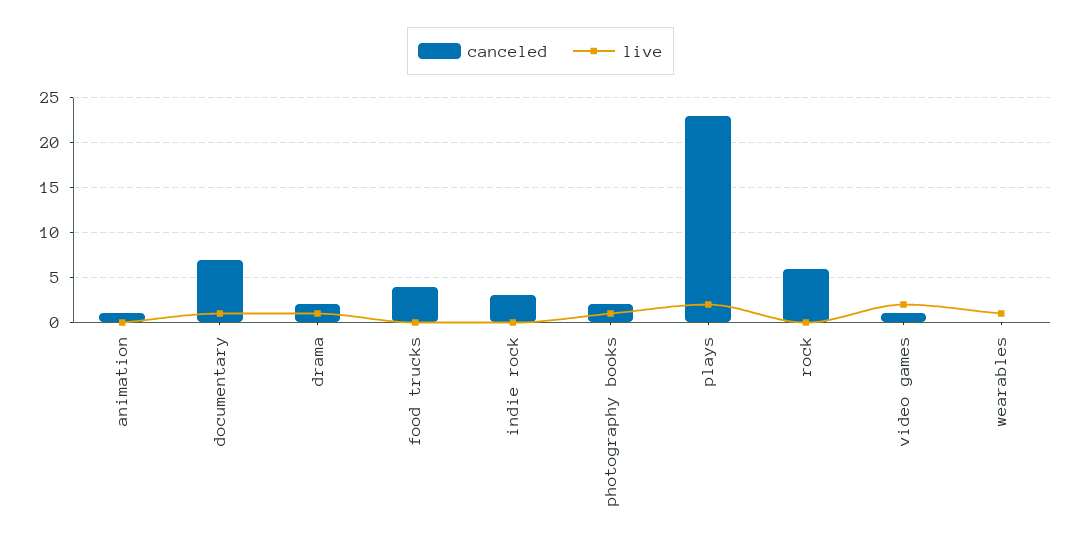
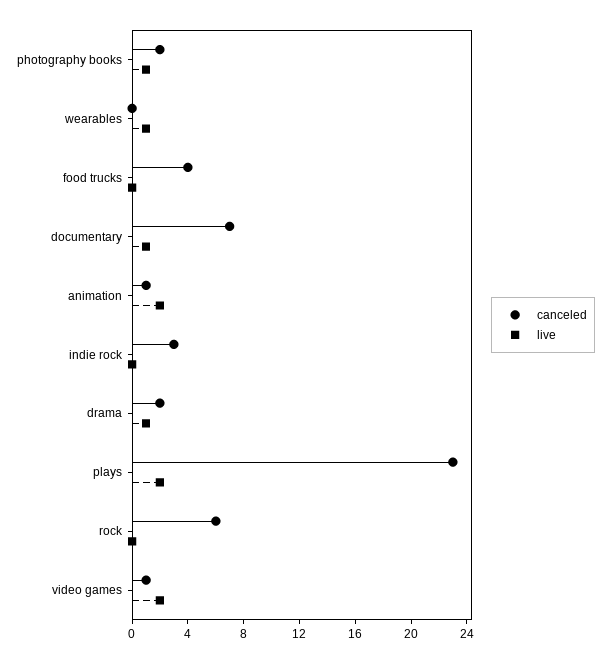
live, animation: 0 -> 2

